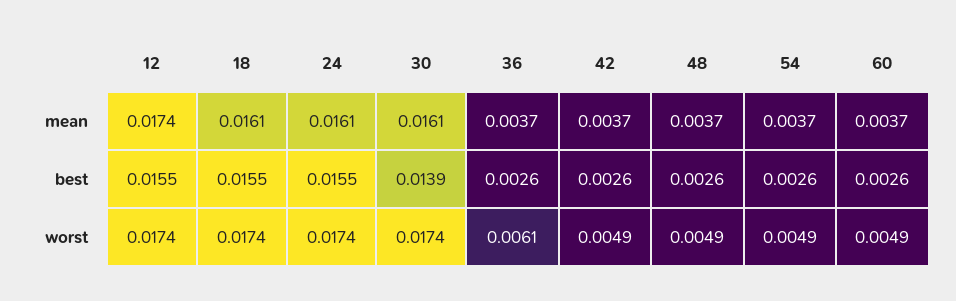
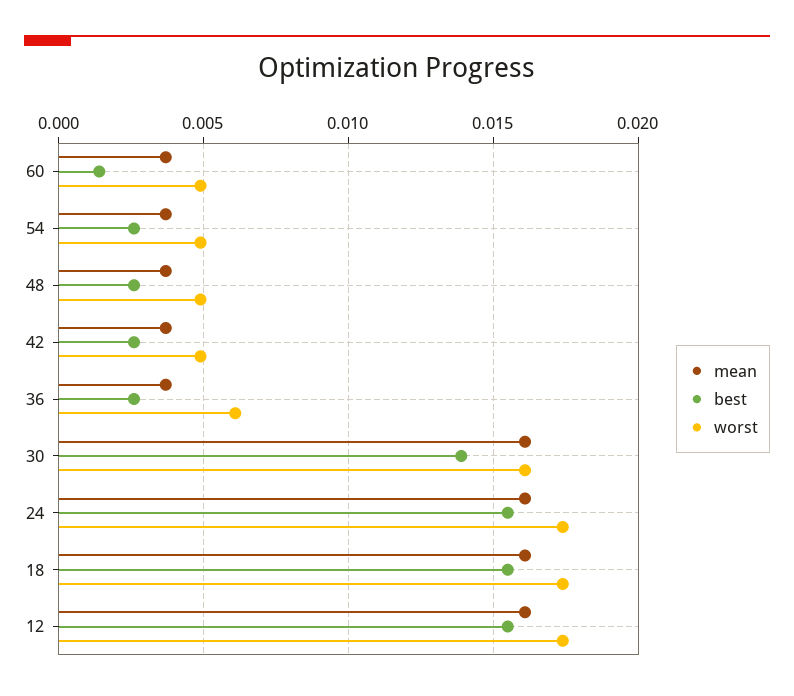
mean, 12: 0.0174 -> 0.016
best, 60: 0.0026 -> 0.0015
worst, 30: 0.0174 -> 0.016

